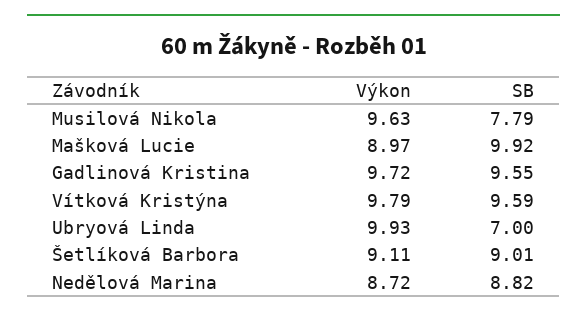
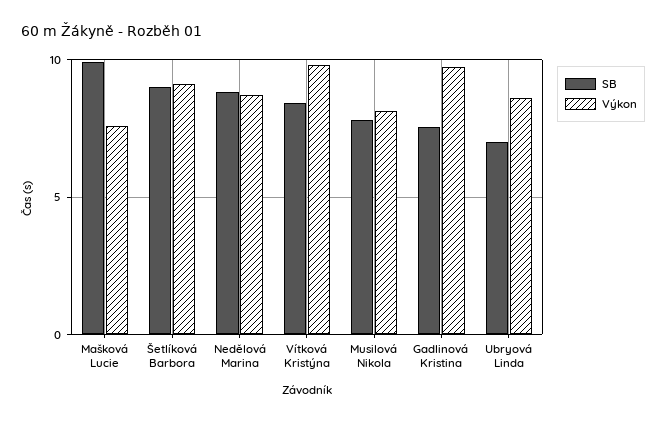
Výkon, Musilová Nikola: 9.63 -> 8
Výkon, Mašková Lucie: 8.97 -> 7.5
SB, Gadlinová Kristina: 9.55 -> 7.5
SB, Vítková Kristýna: 9.59 -> 8.5
Výkon, Ubryová Linda: 9.93 -> 8.5

